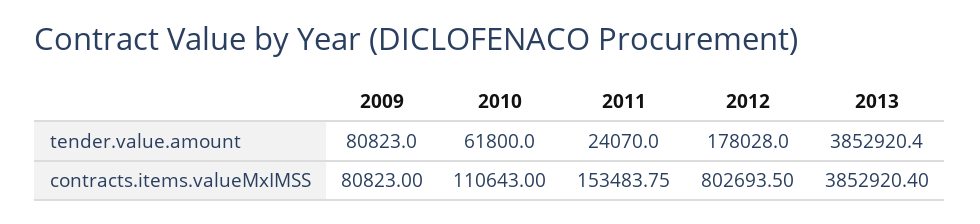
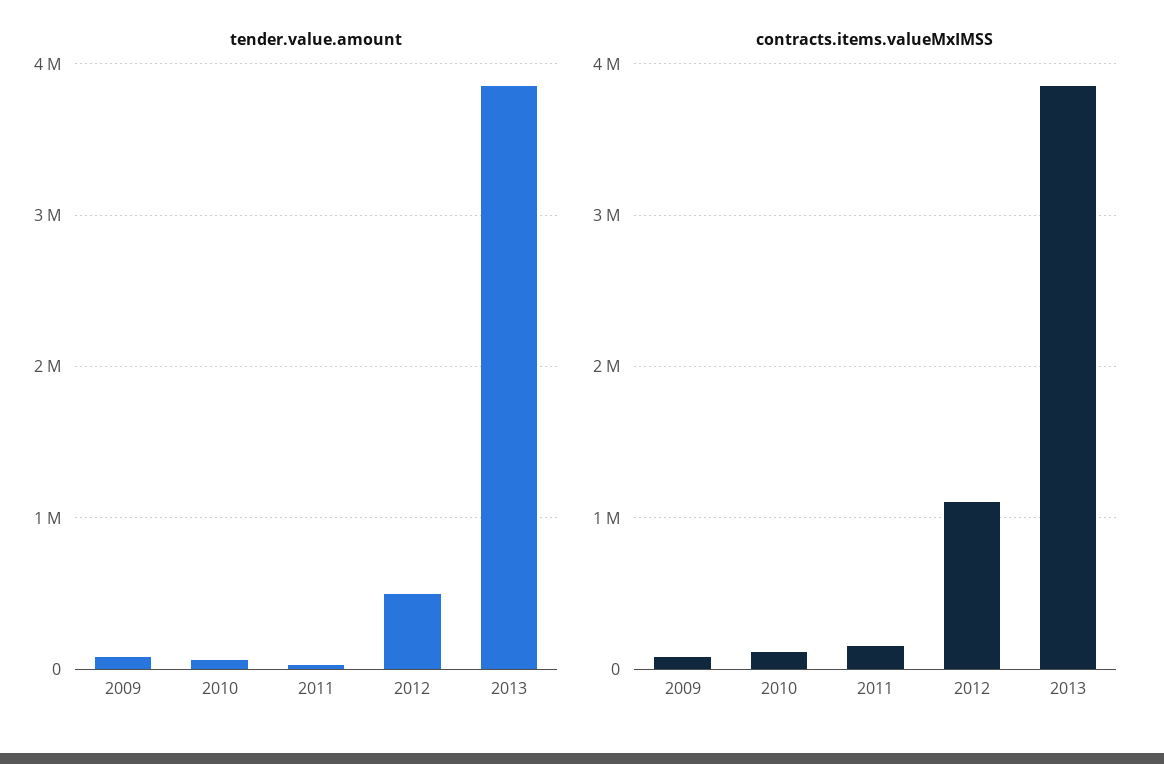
tender.value.amount, 2012: 178028 -> 500000
contracts.items.valueMxIMSS, 2012: 802693.5 -> 1100000

